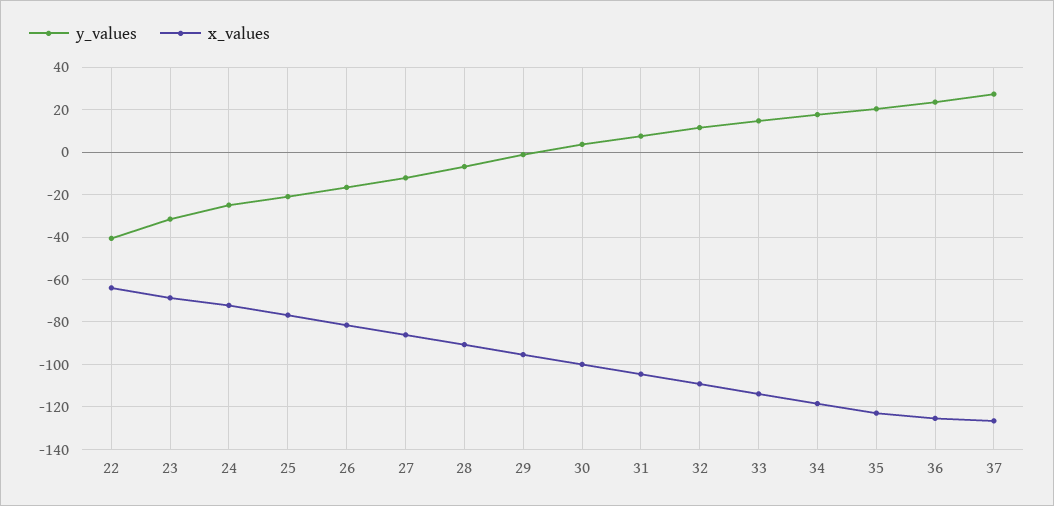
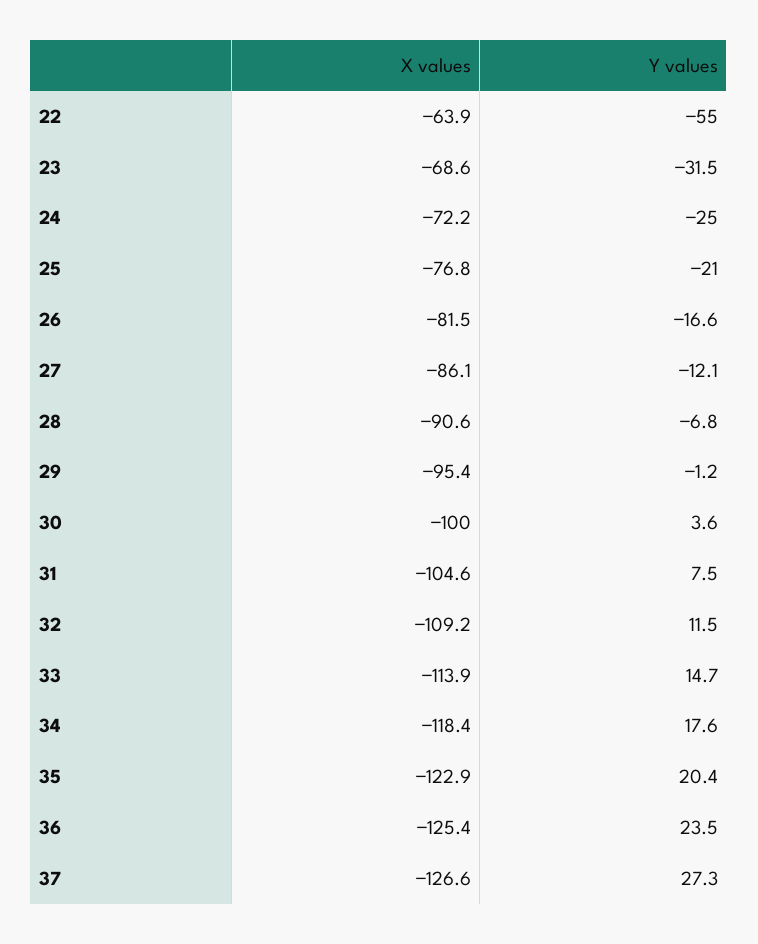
y_values, 22: -40 -> -55

